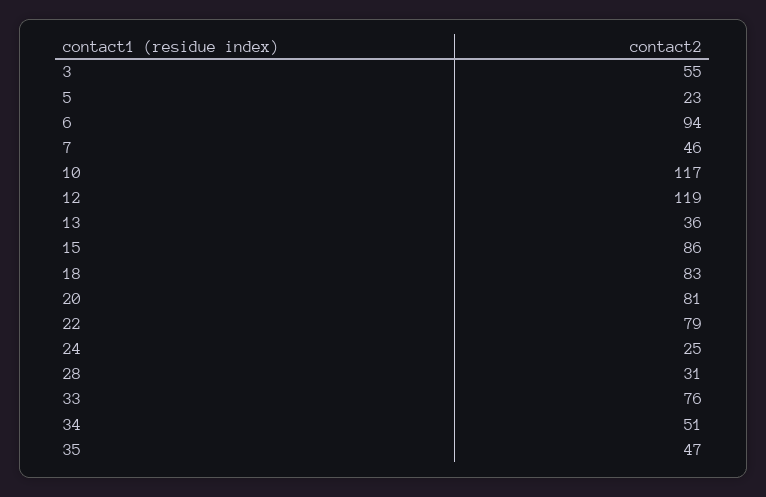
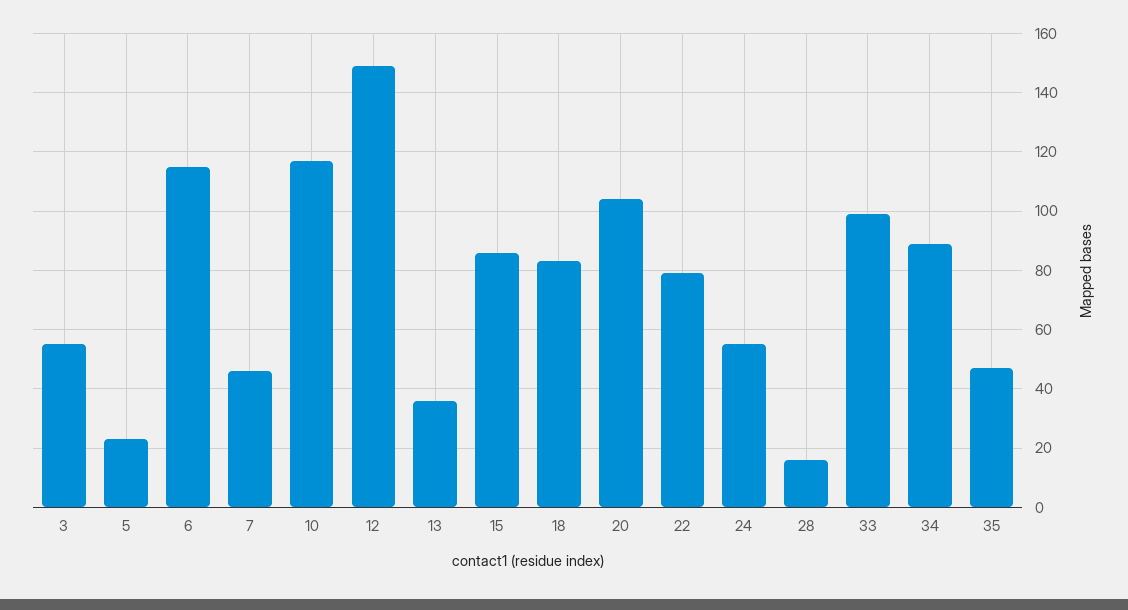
6: 94 -> 115
12: 119 -> 150
20: 81 -> 105
24: 25 -> 55
28: 31 -> 15
33: 76 -> 100
34: 51 -> 90

